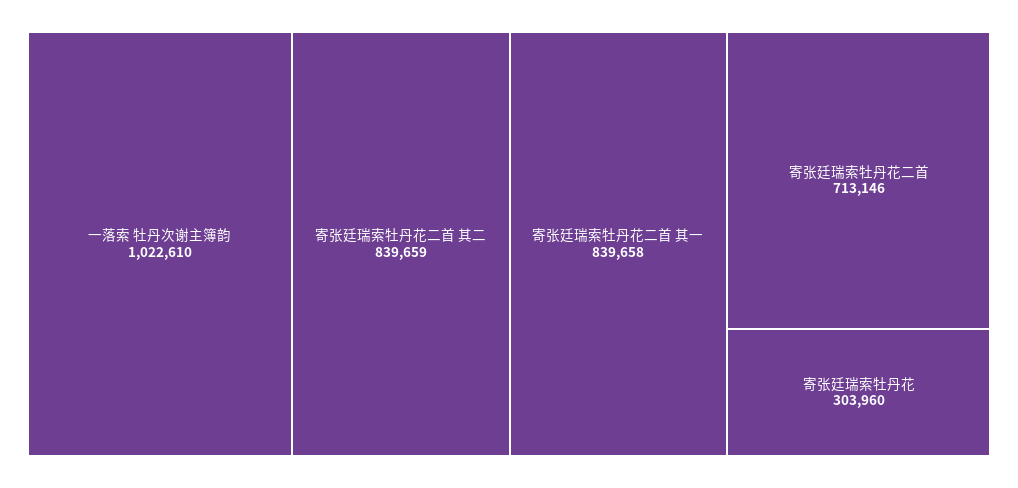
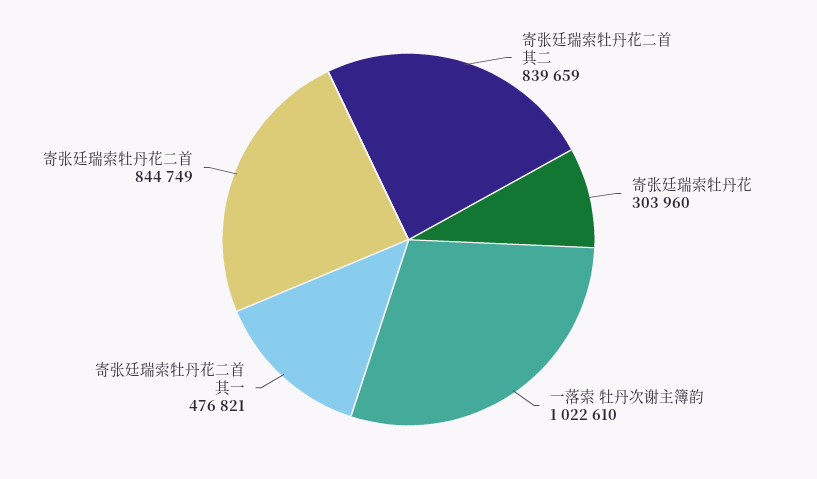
寄张廷瑞索牡丹花二首 其一: 839658 -> 476821
寄张廷瑞索牡丹花二首: 713146 -> 844749

